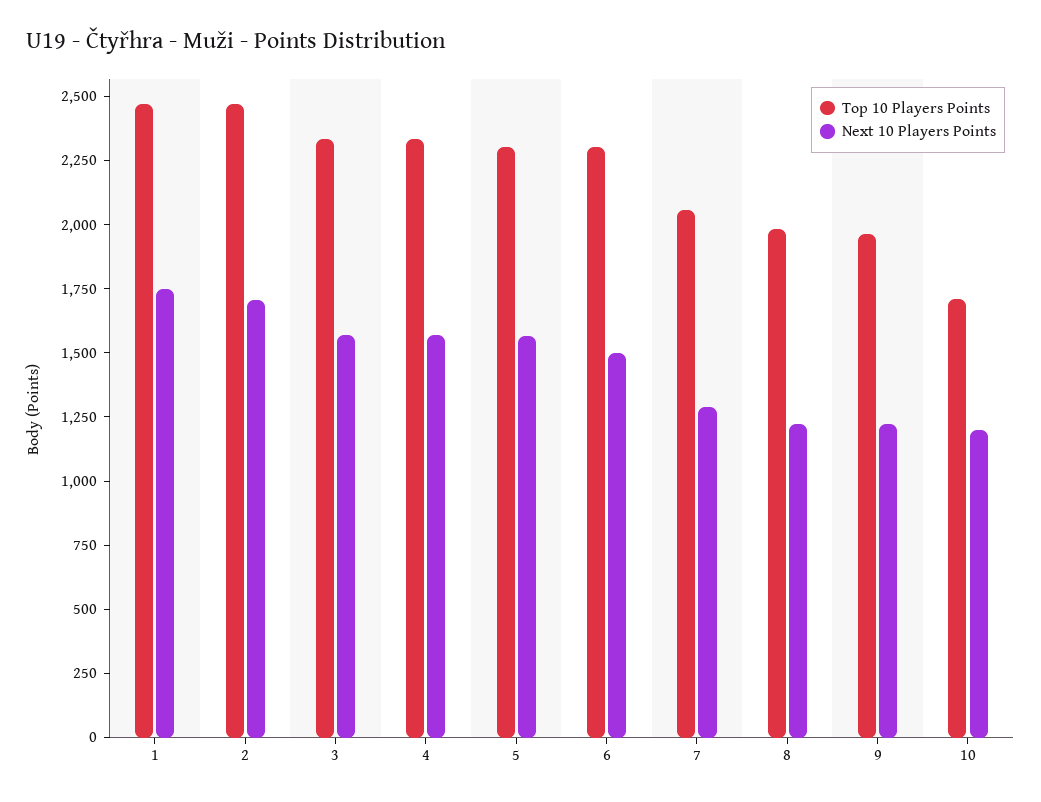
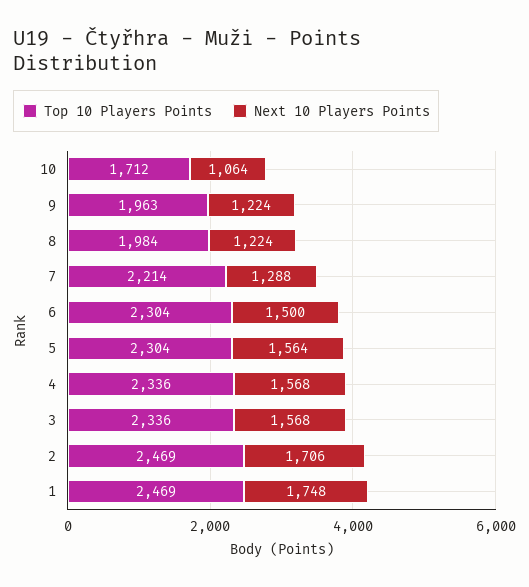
Top 10 Players Points, 7: 2050 -> 2214
Next 10 Players Points, 10: 1200 -> 1064

